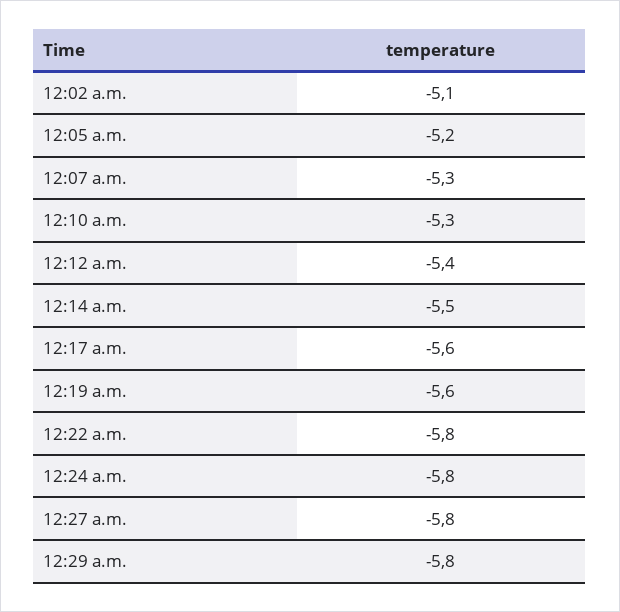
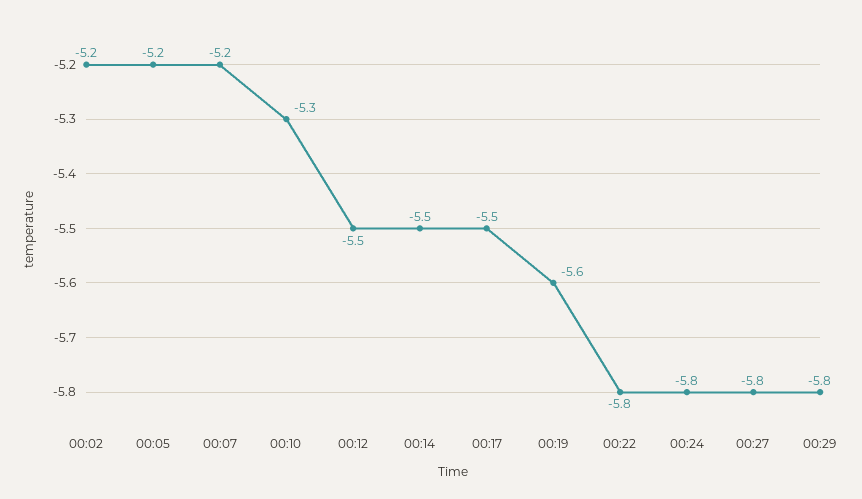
12:02 a.m.: -5.1 -> -5.2
12:07 a.m.: -5.3 -> -5.2
12:12 a.m.: -5.4 -> -5.5
12:17 a.m.: -5.6 -> -5.5

